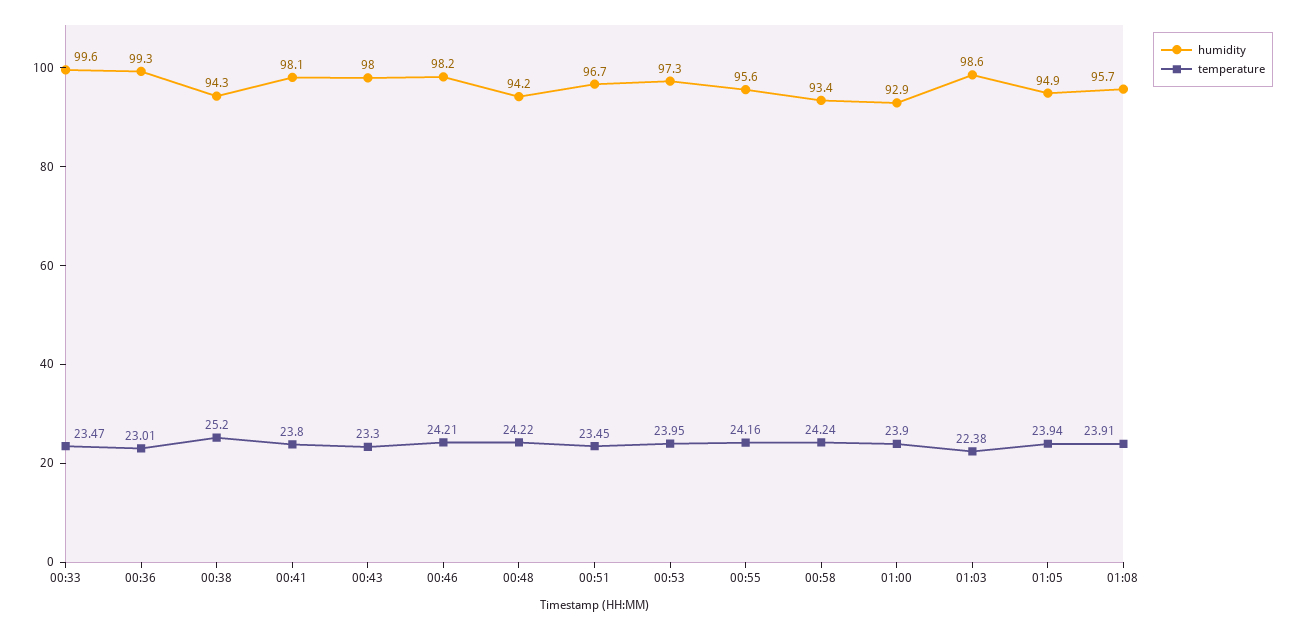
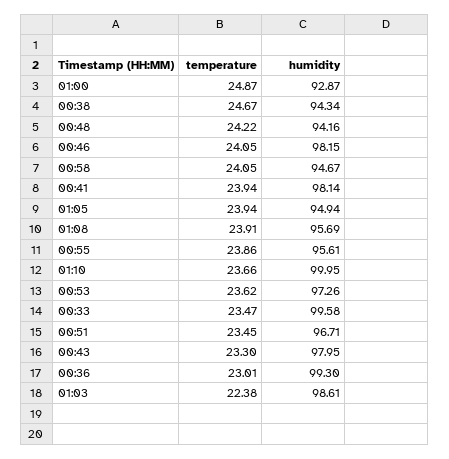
temperature, 00:38: 25.2 -> 24.67
temperature, 00:41: 23.8 -> 23.94
temperature, 00:46: 24.21 -> 24.05
temperature, 00:53: 23.95 -> 23.62
temperature, 00:55: 24.16 -> 23.86
humidity, 00:58: 93.4 -> 94.67
temperature, 00:58: 24.24 -> 24.05
temperature, 01:00: 23.9 -> 24.87
temperature, 01:10: none -> 23.66
humidity, 01:10: none -> 99.95

